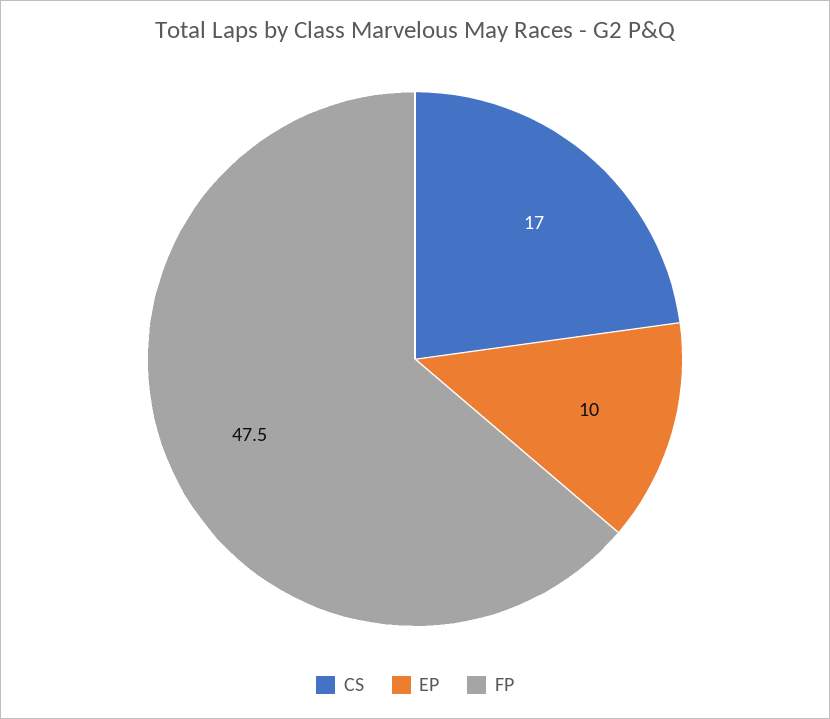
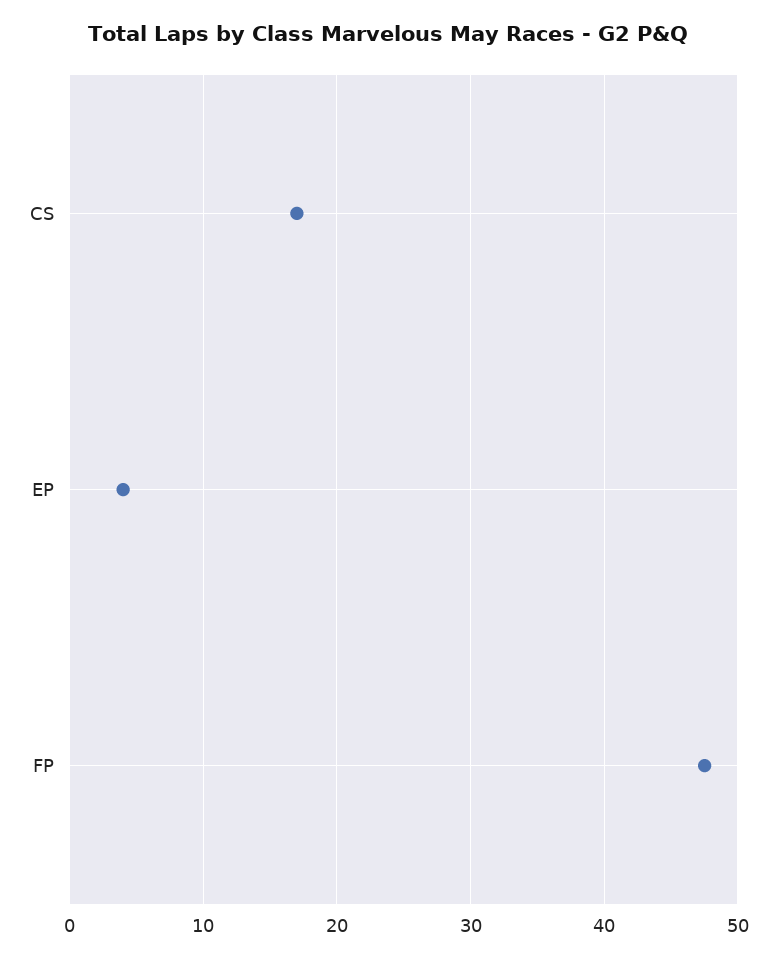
EP: 10 -> 4

